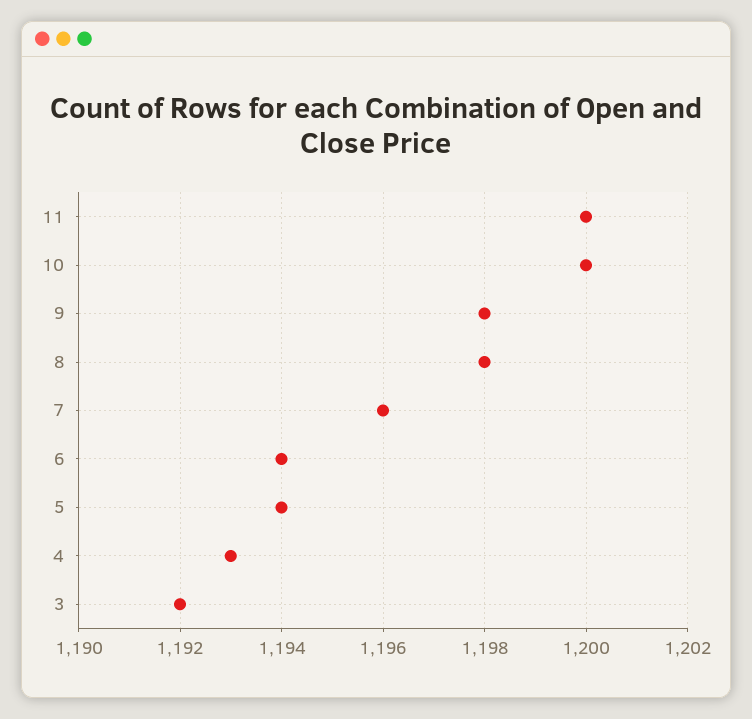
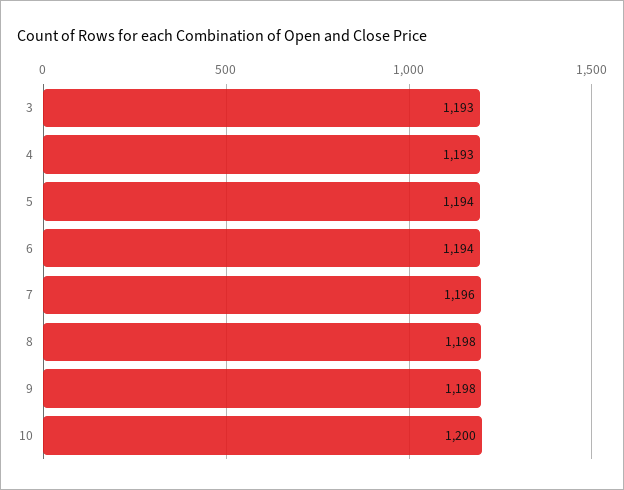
11: 1200 -> none
3: 1192 -> 1193

